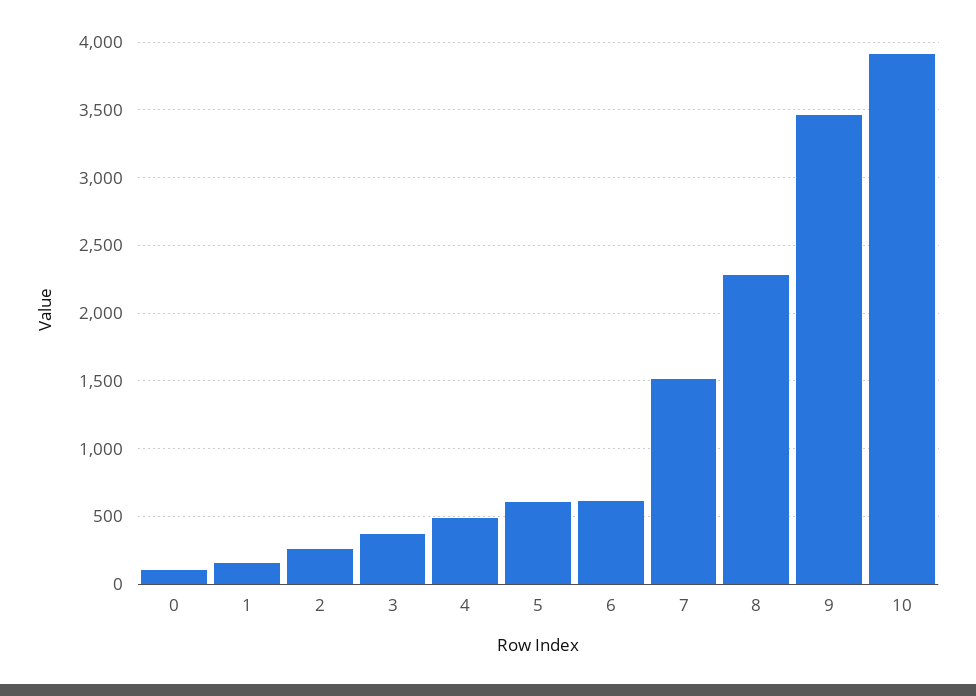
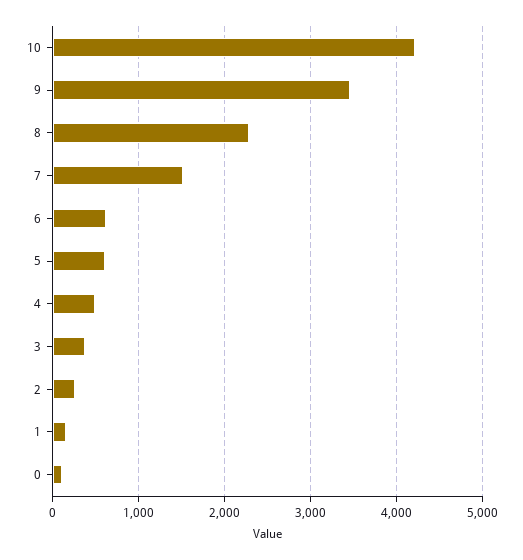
10: 3900 -> 4200

